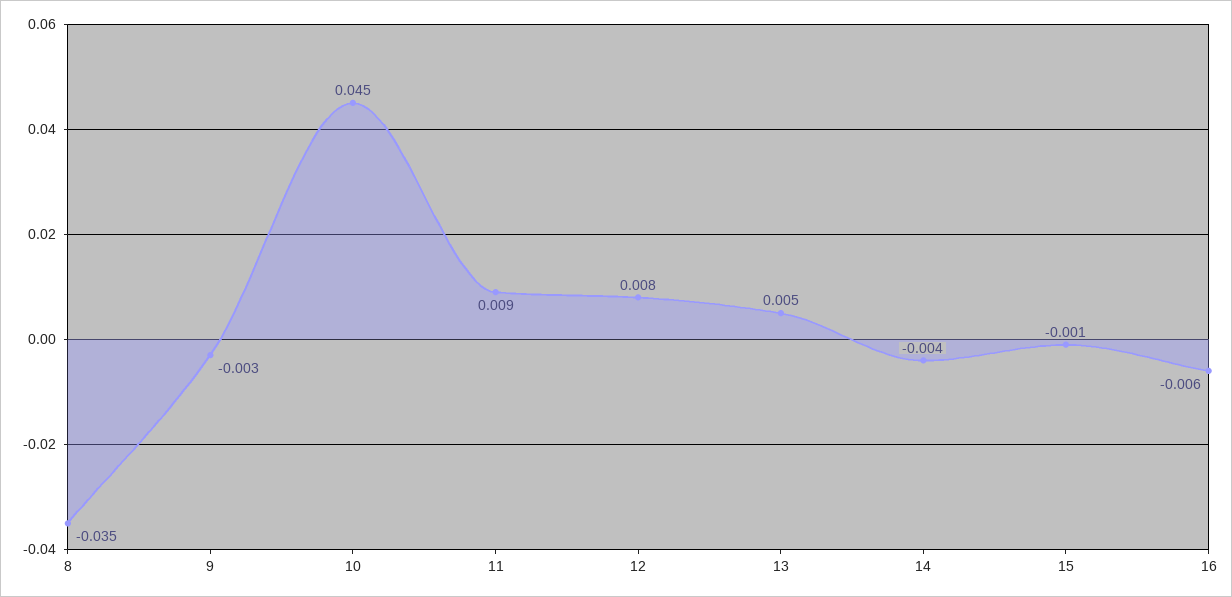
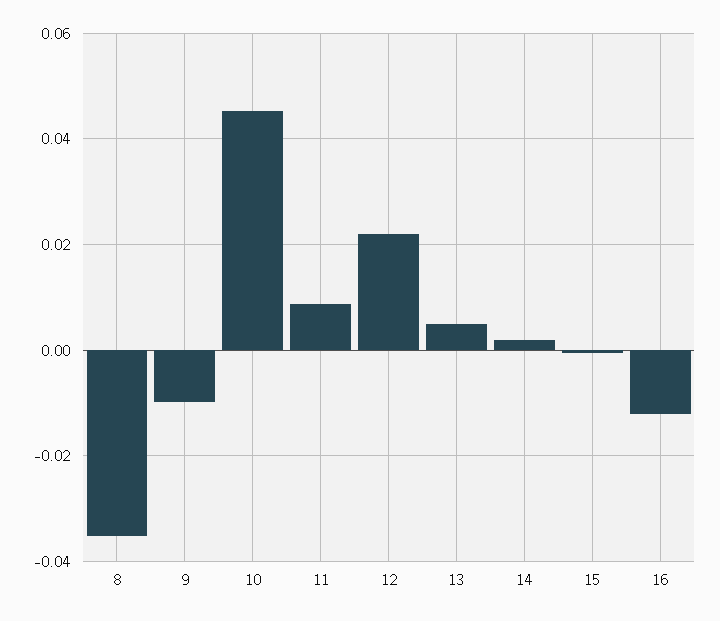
9: -0.003 -> -0.01
12: 0.008 -> 0.022
14: -0.004 -> 0.002
16: -0.006 -> -0.012

